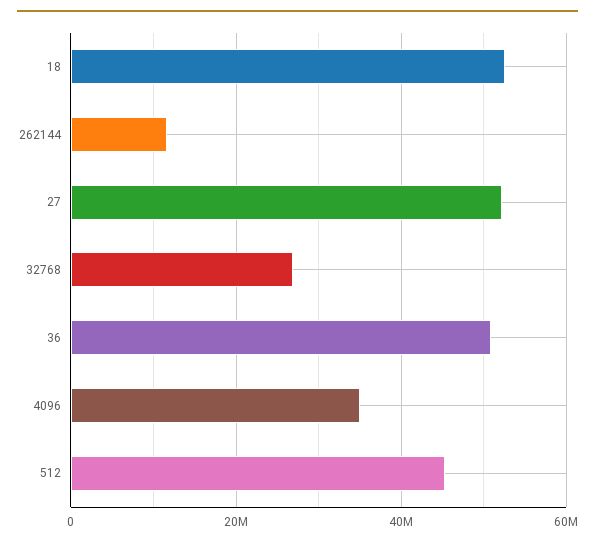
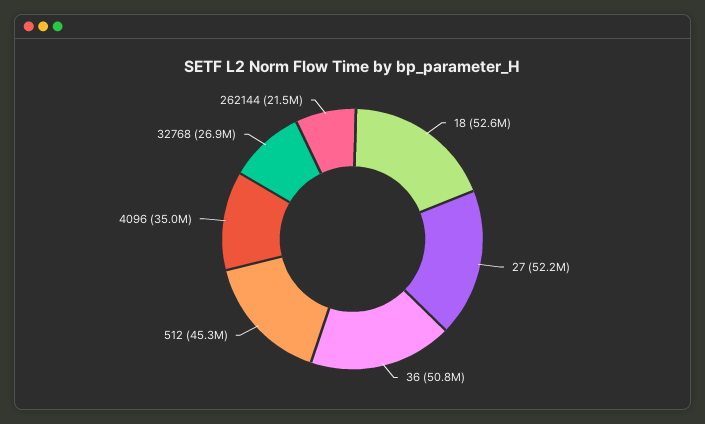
262144: 12000000 -> 21500000

